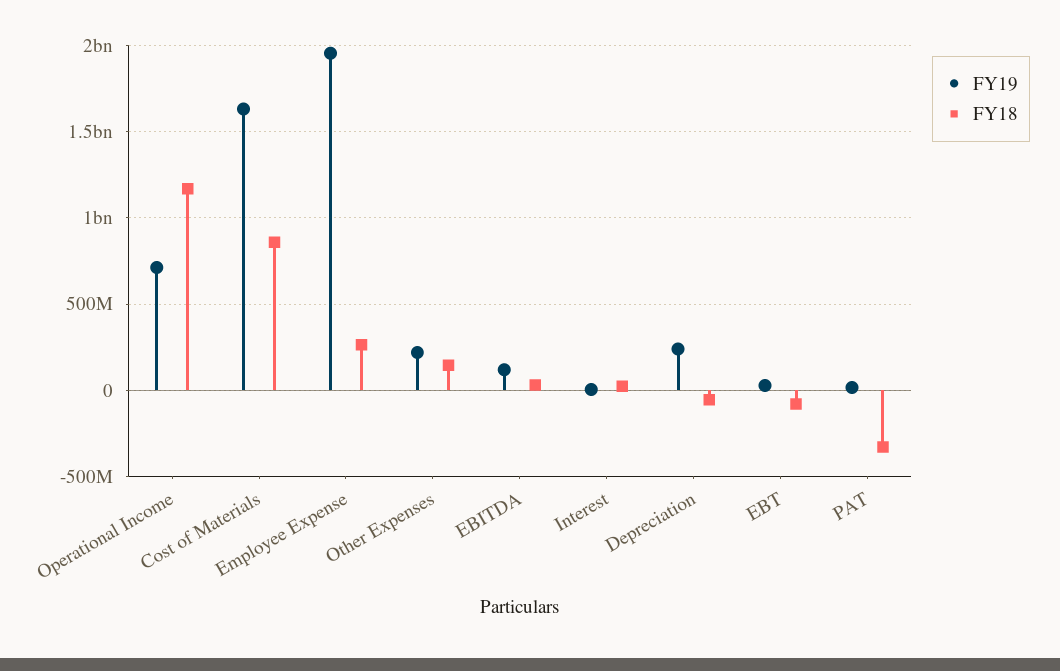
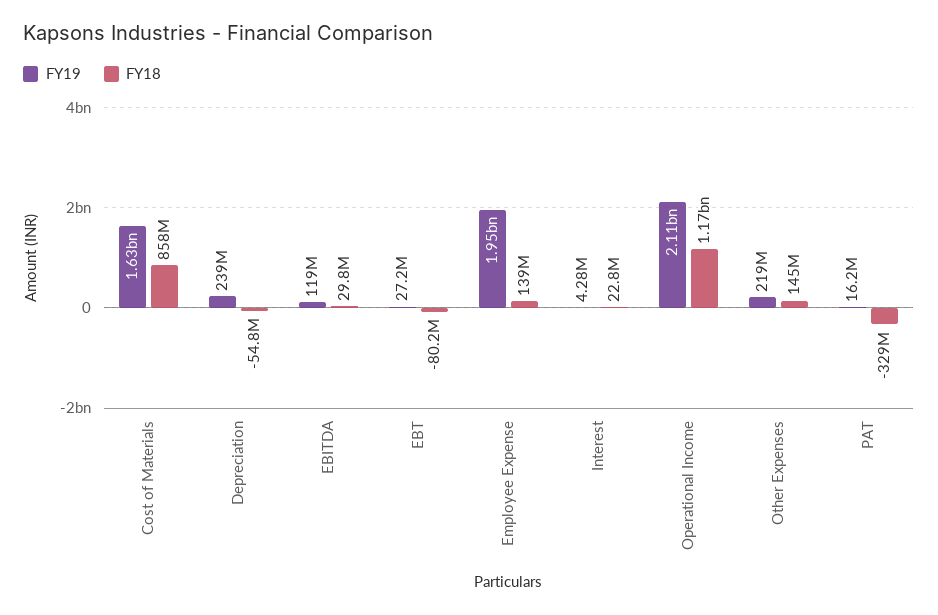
FY19, Operational Income: 700000000 -> 2110000000
FY18, Employee Expense: 250000000 -> 139000000

